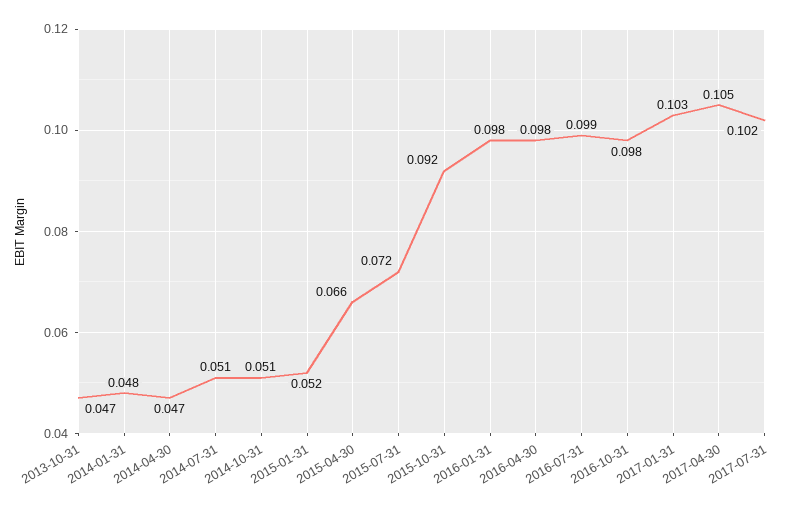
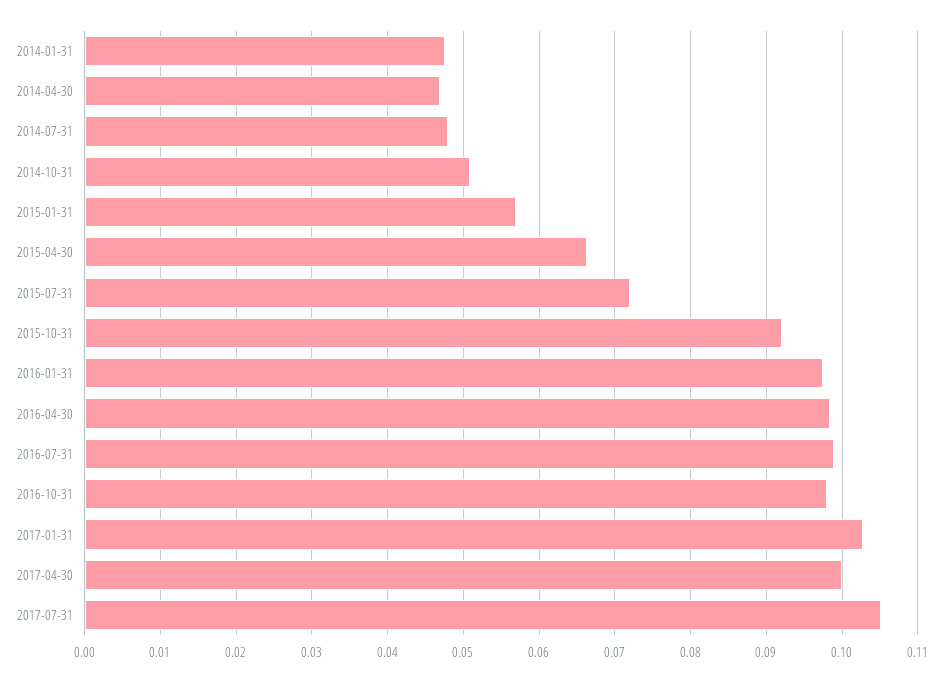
2013-10-31: 0.047 -> none
2014-07-31: 0.051 -> 0.048
2015-01-31: 0.052 -> 0.057
2017-04-30: 0.105 -> 0.1
2017-07-31: 0.102 -> 0.105

